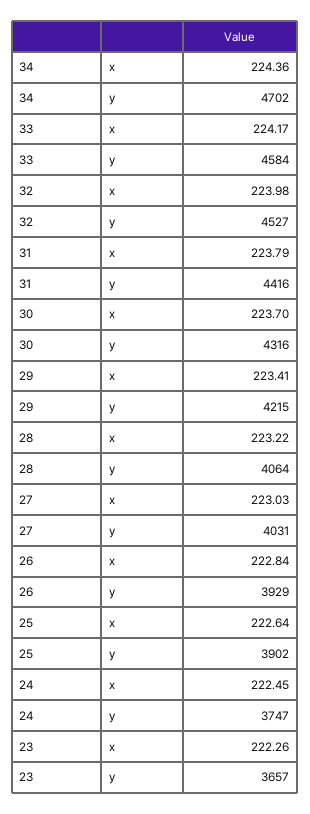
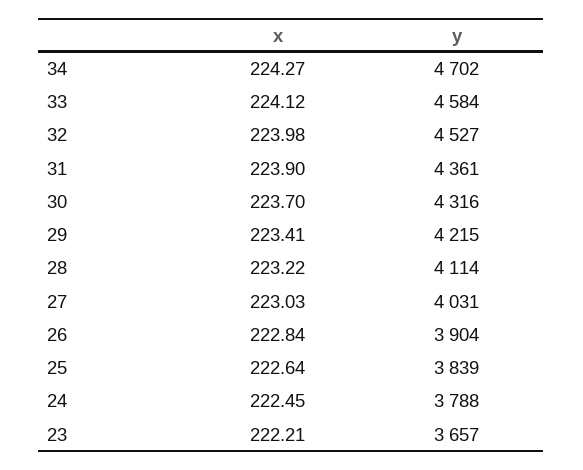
34, x: 224.36 -> 224.27
33, x: 224.17 -> 224.12
31, x: 223.79 -> 223.9
31, y: 4416 -> 4361
28, y: 4064 -> 4114
26, y: 3929 -> 3904
25, y: 3902 -> 3839
24, y: 3747 -> 3788
23, x: 222.26 -> 222.21

